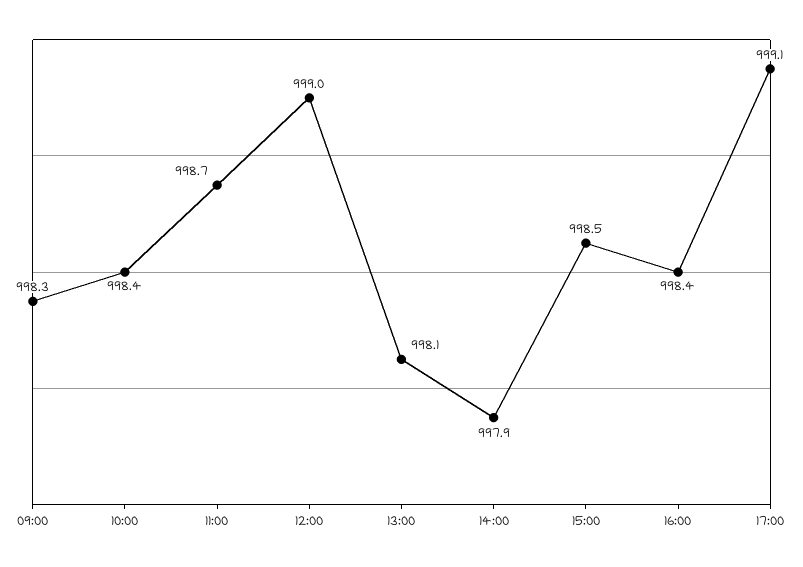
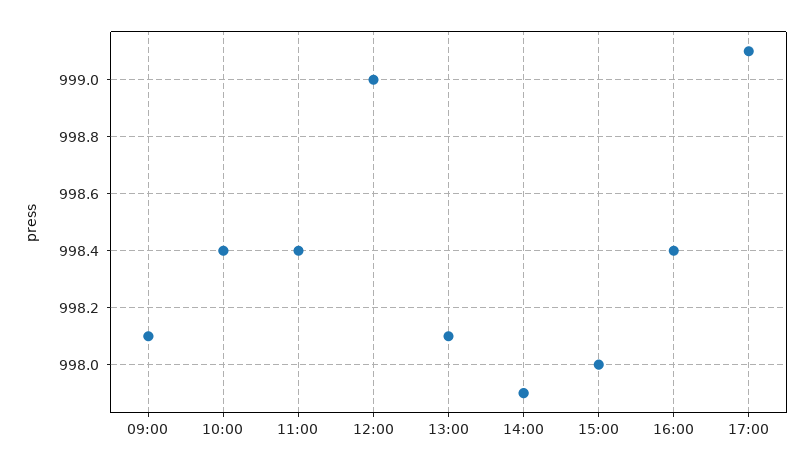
09:00: 998.3 -> 998.1
11:00: 998.7 -> 998.4
15:00: 998.5 -> 998

